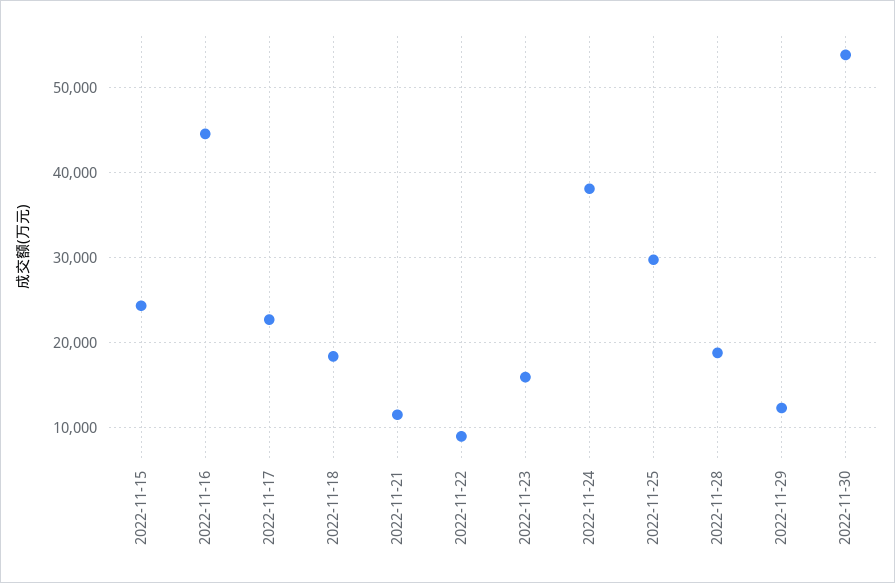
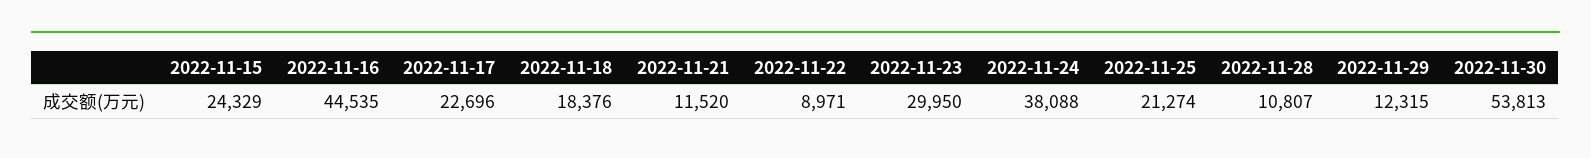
2022-11-23: 16000 -> 29950
2022-11-25: 30000 -> 21274
2022-11-28: 19000 -> 10807

